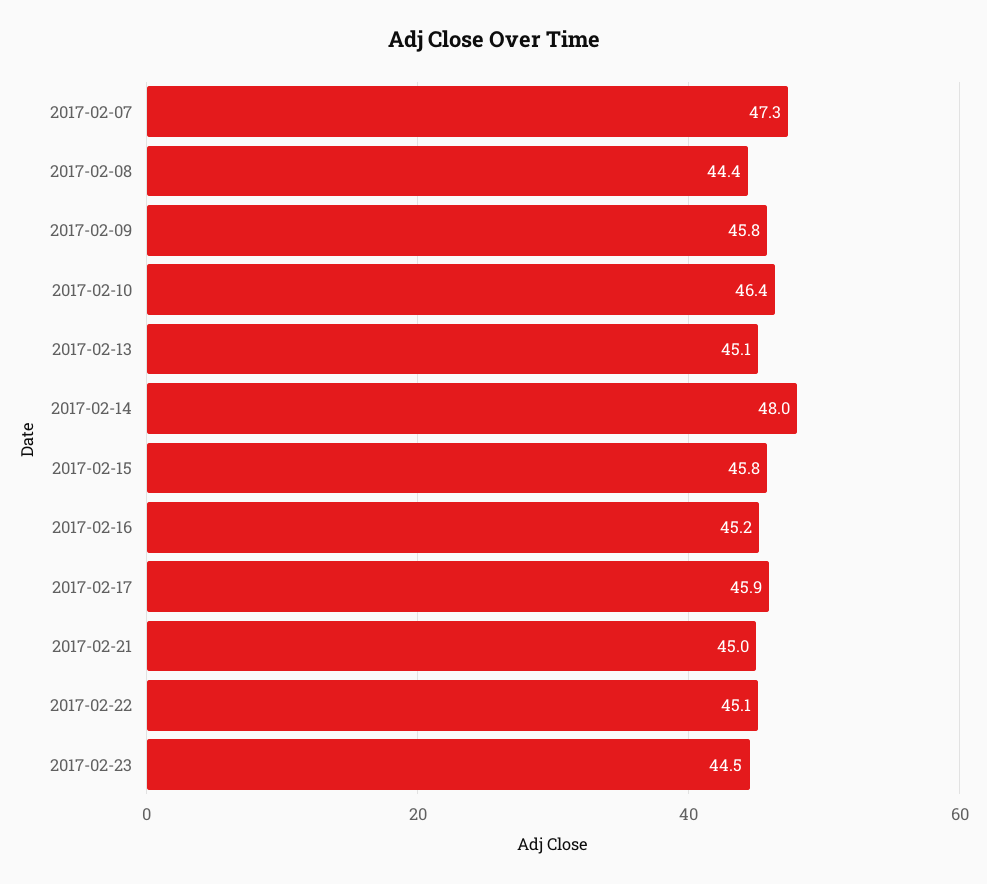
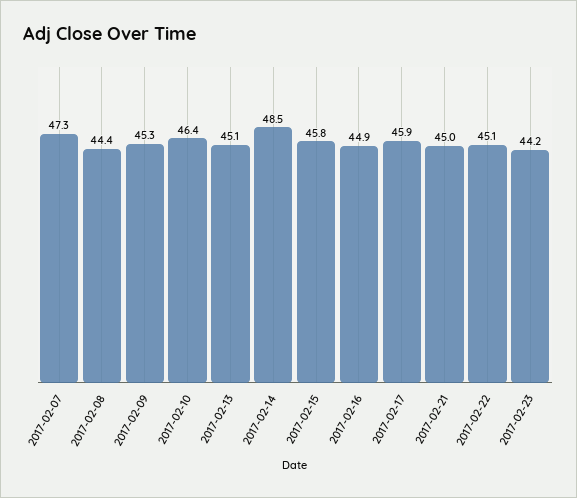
2017-02-09: 45.8 -> 45.3
2017-02-14: 48 -> 48.5
2017-02-16: 45.2 -> 44.9
2017-02-23: 44.5 -> 44.2

